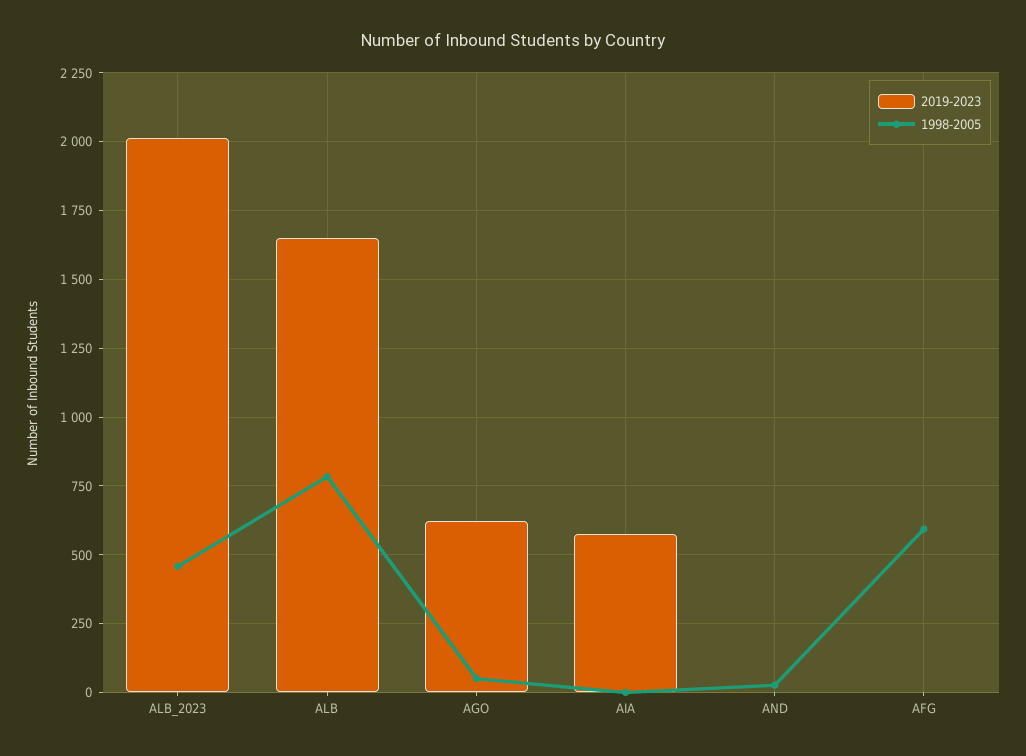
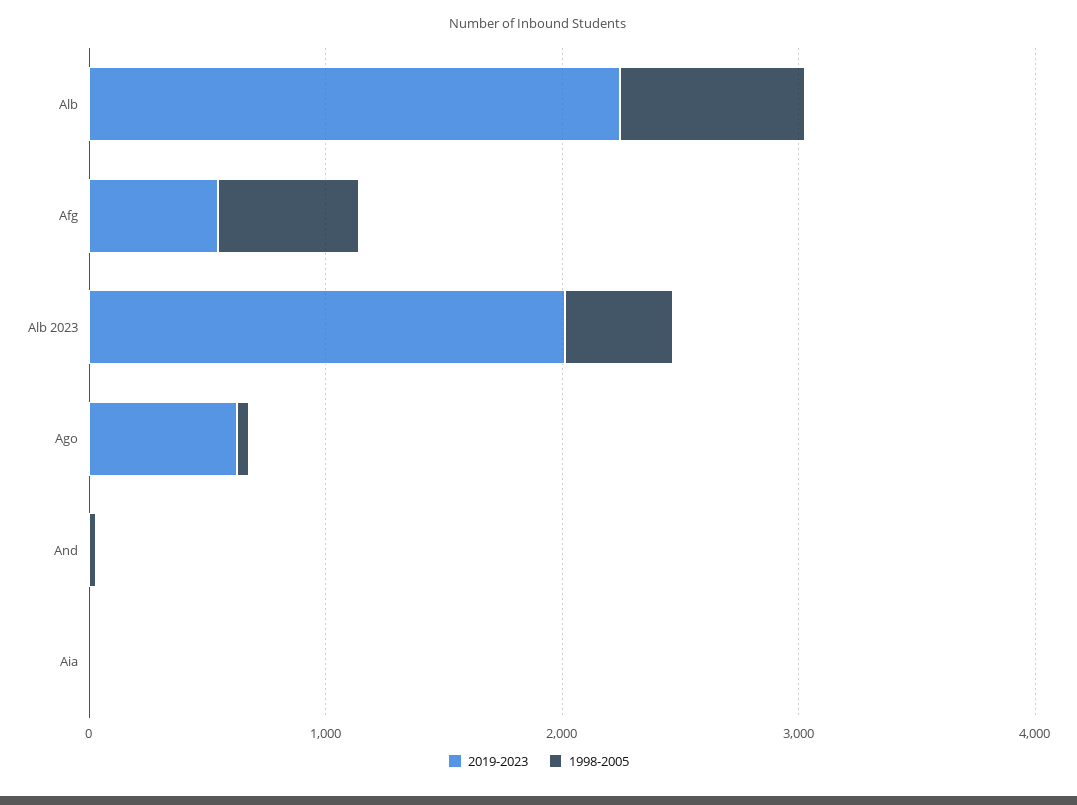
2019-2023, ALB: 1650 -> 2200
2019-2023, AIA: 575 -> 0
2019-2023, AFG: 0 -> 600

